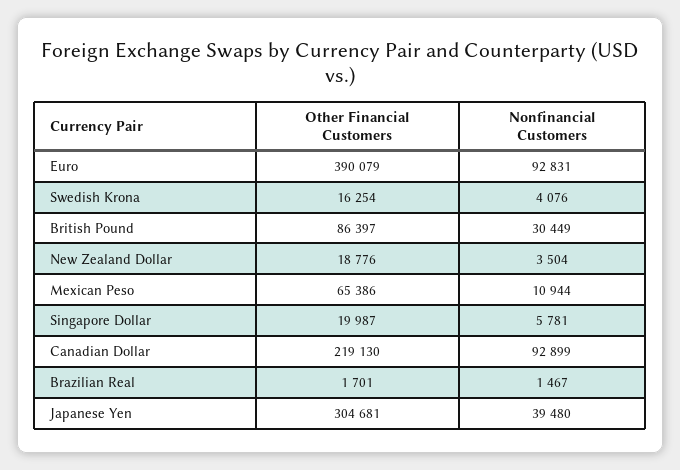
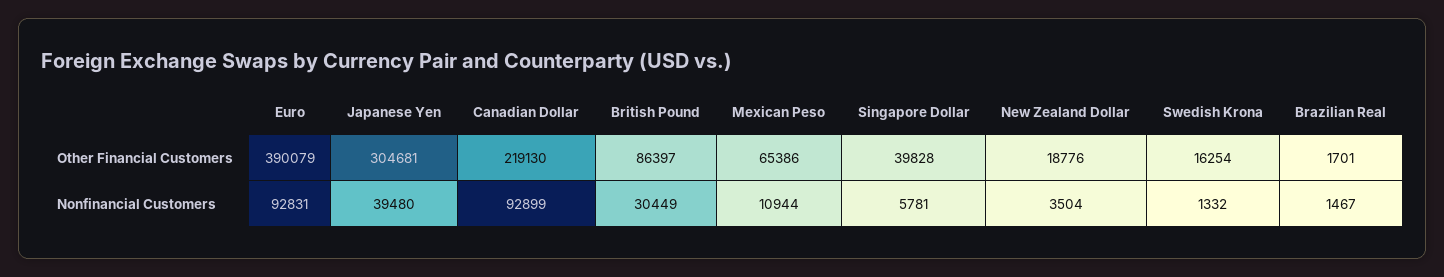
Nonfinancial Customers, Swedish Krona: 4076 -> 1332
Other Financial Customers, Singapore Dollar: 19987 -> 39828

